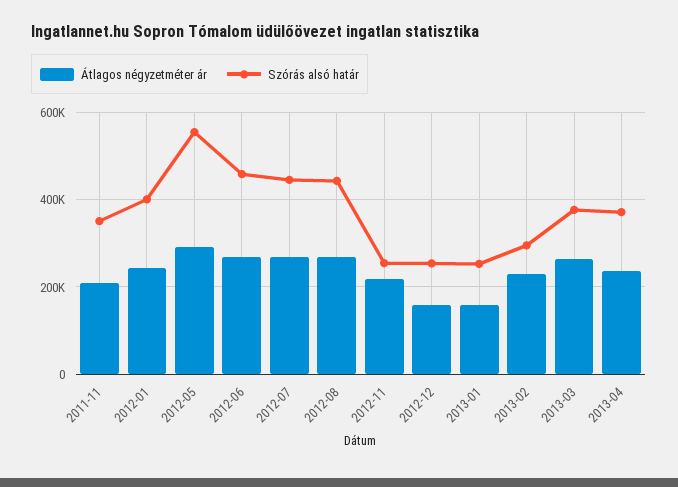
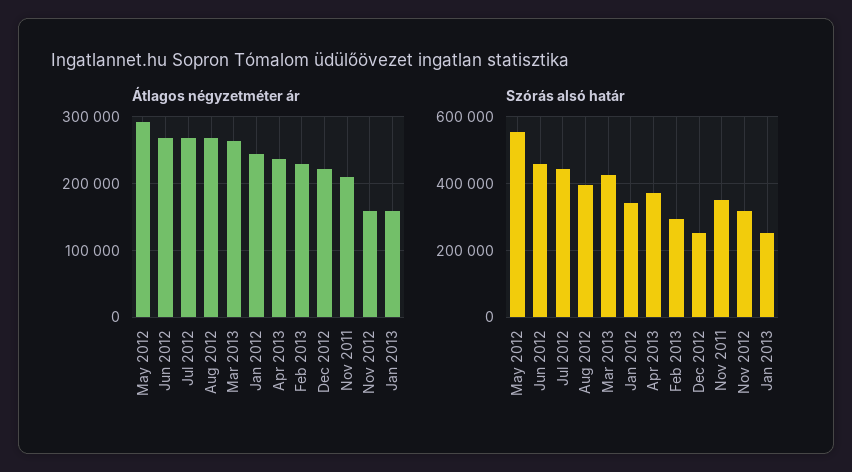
Szórás alsó határ, 2012-01: 400000 -> 340000
Szórás alsó határ, 2012-08: 440000 -> 400000
Átlagos négyzetméter ár, 2012-11: 220000 -> 160000
Szórás alsó határ, 2012-11: 260000 -> 320000
Átlagos négyzetméter ár, 2012-12: 160000 -> 220000
Szórás alsó határ, 2013-03: 380000 -> 420000

